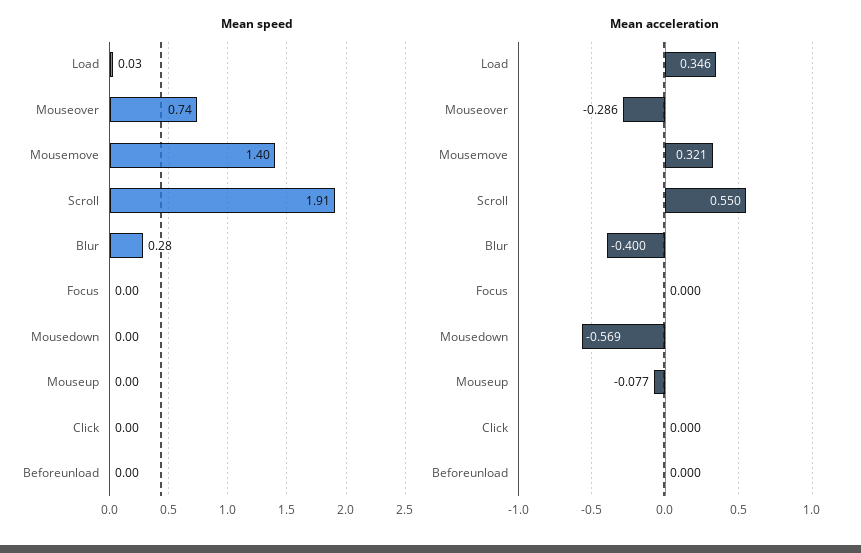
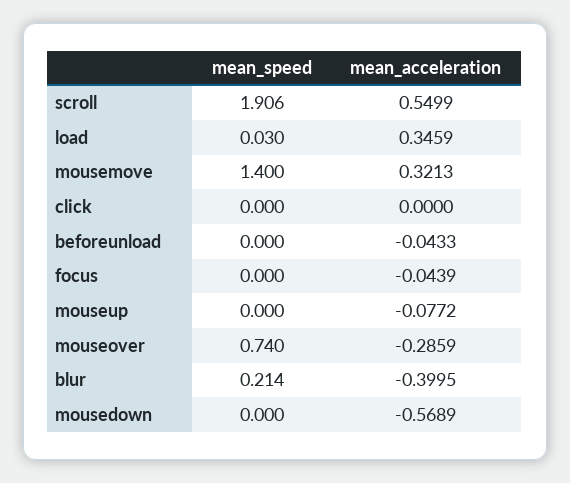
Mean speed, Blur: 0.28 -> 0.214
Mean acceleration, Focus: 0 -> -0.0439
Mean acceleration, Beforeunload: 0 -> -0.0433

